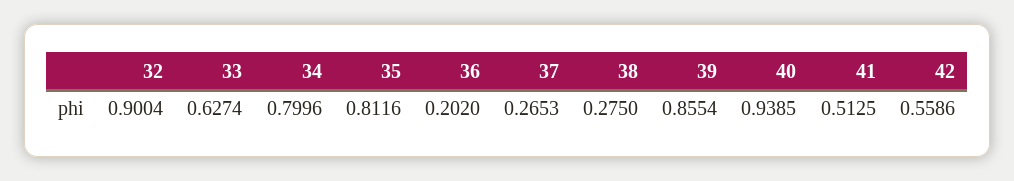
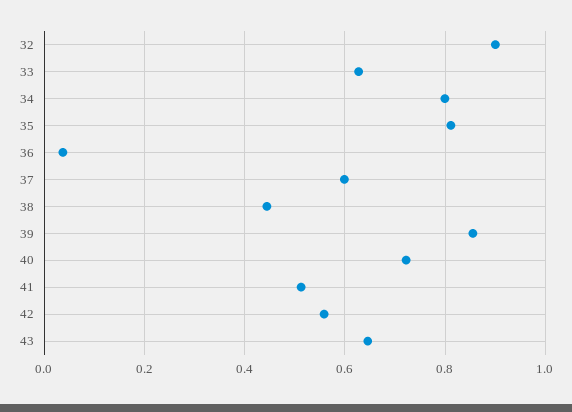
36: 0.202 -> 0.04
37: 0.2653 -> 0.6
38: 0.275 -> 0.44
40: 0.9385 -> 0.72
43: none -> 0.64

